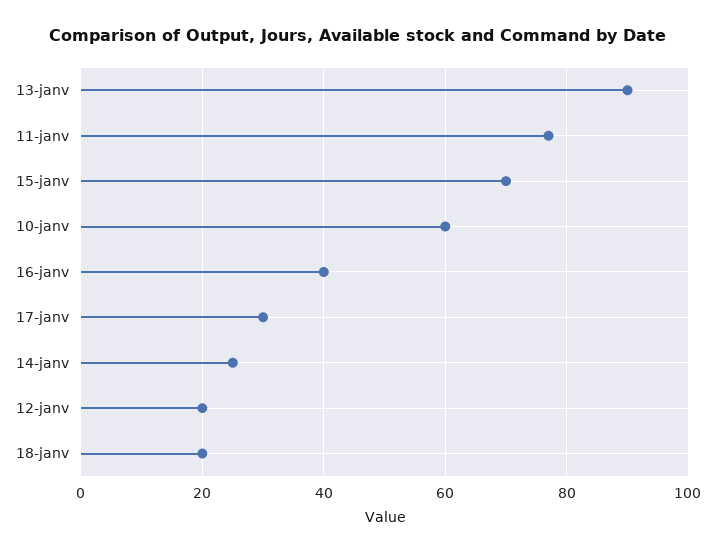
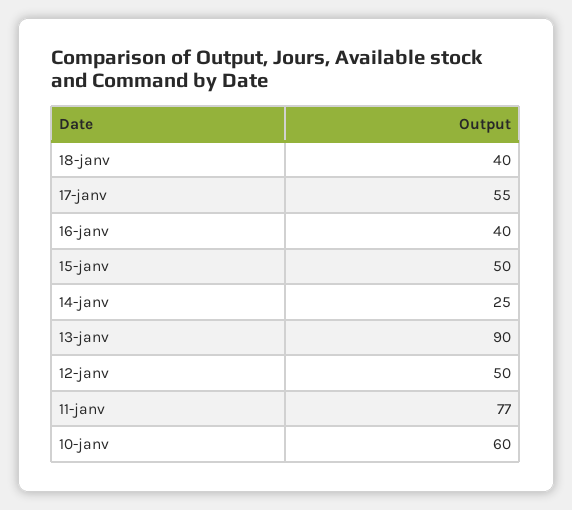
15-janv: 70 -> 50
17-janv: 30 -> 55
12-janv: 20 -> 50
18-janv: 20 -> 40

